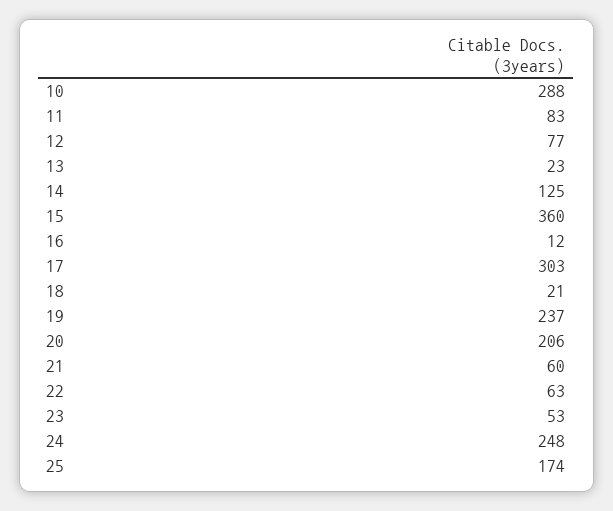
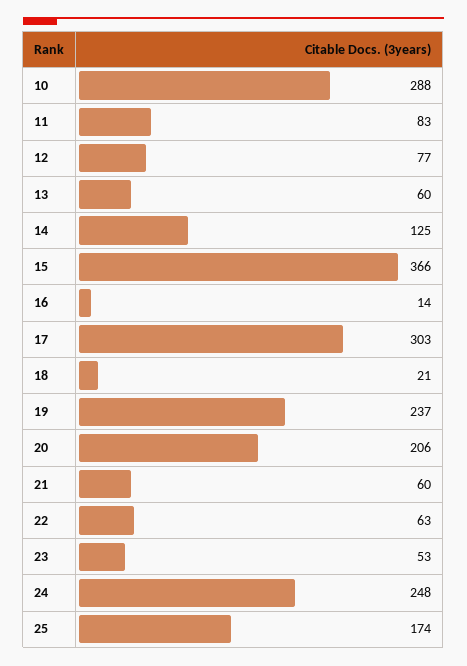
13: 23 -> 60
15: 360 -> 366
16: 12 -> 14

